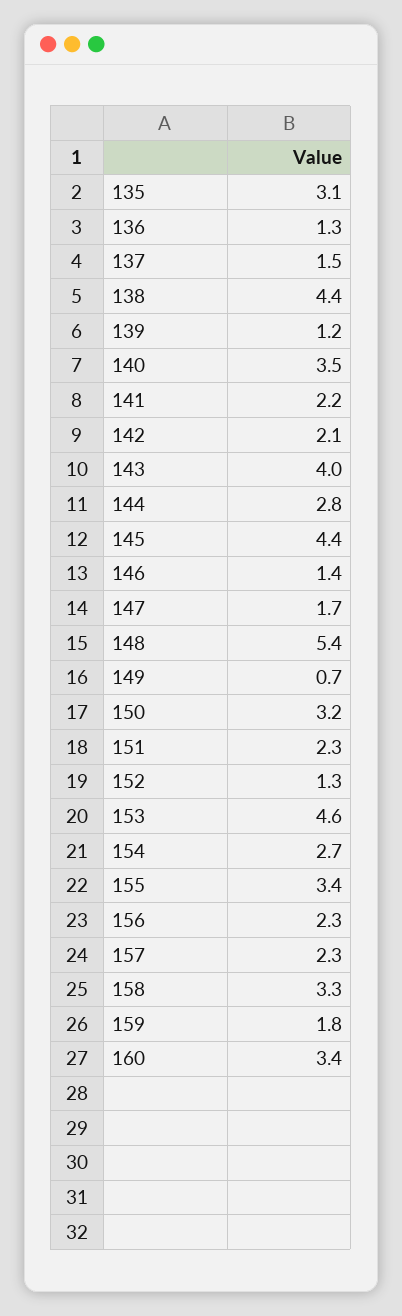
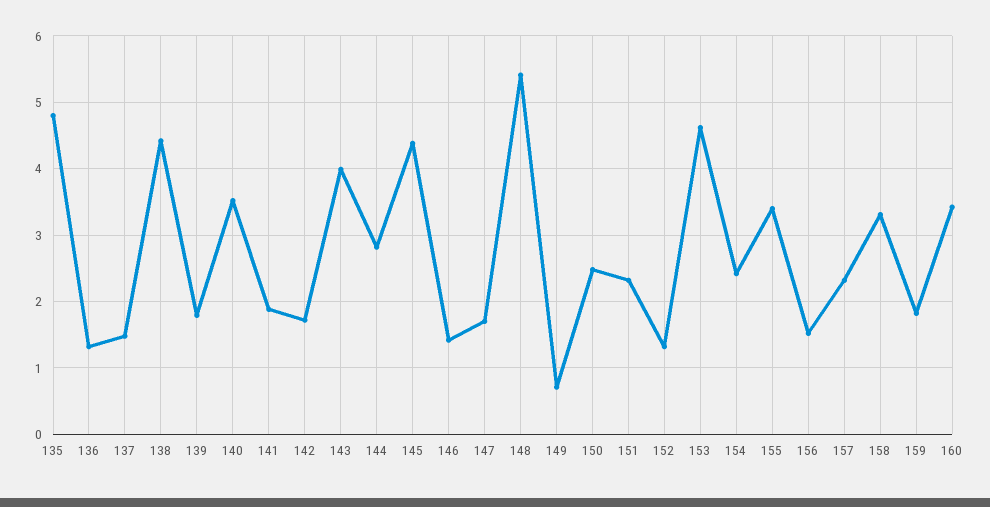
135: 3.1 -> 4.8
139: 1.2 -> 1.8
141: 2.2 -> 1.9
142: 2.1 -> 1.7
150: 3.2 -> 2.5
154: 2.7 -> 2.4
156: 2.3 -> 1.5

